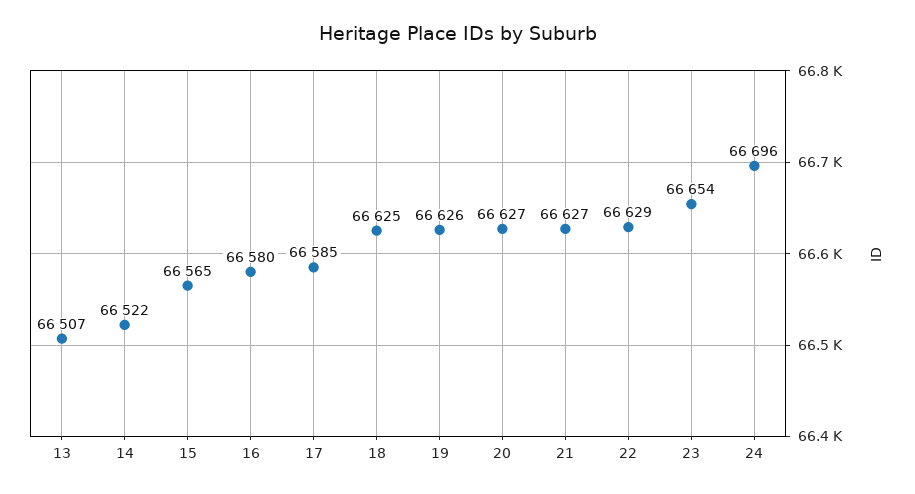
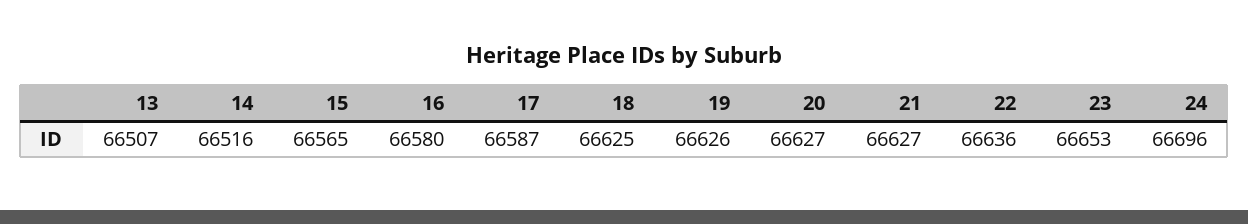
14: 66522 -> 66516
17: 66585 -> 66587
22: 66629 -> 66636
23: 66654 -> 66653

